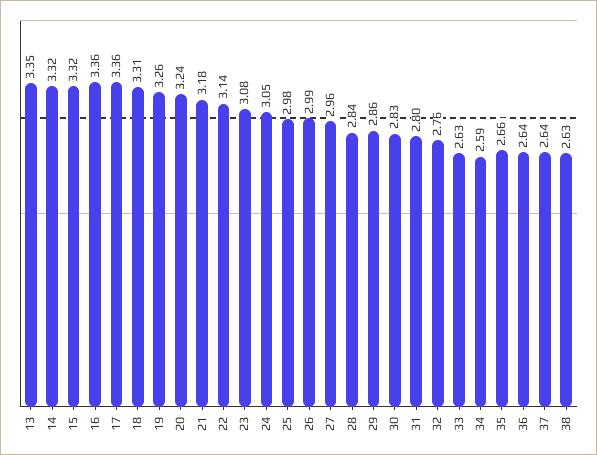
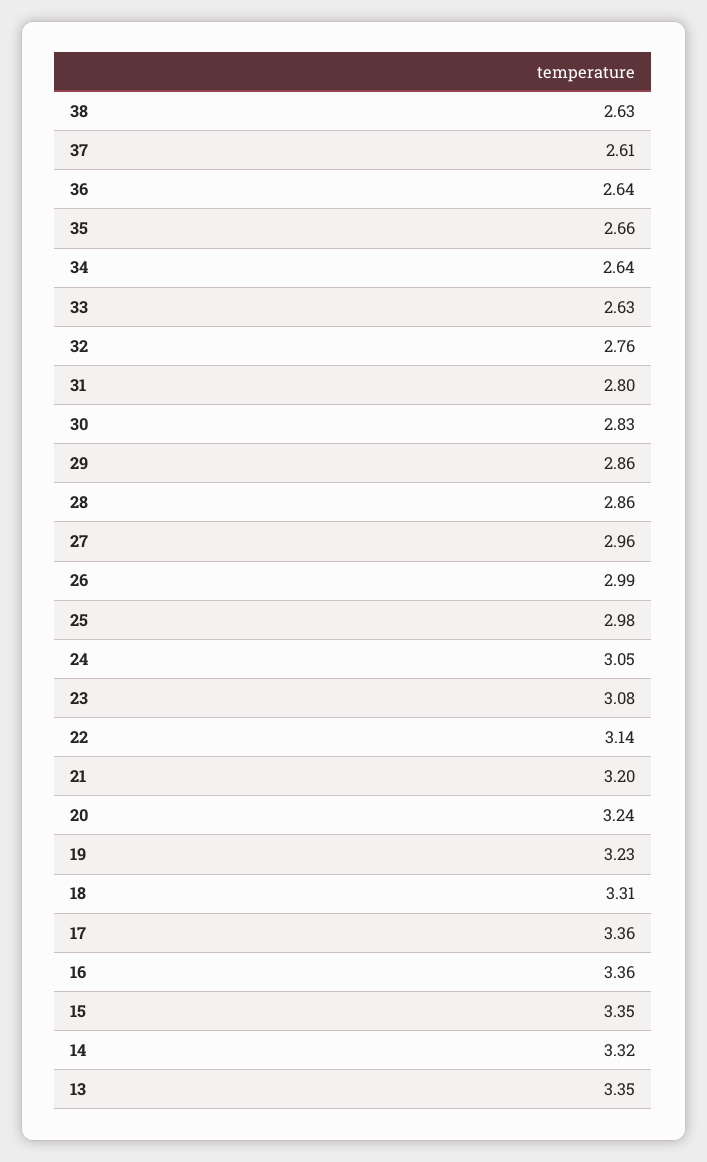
15: 3.32 -> 3.35
19: 3.26 -> 3.23
21: 3.18 -> 3.2
28: 2.84 -> 2.86
34: 2.59 -> 2.64
37: 2.64 -> 2.61

